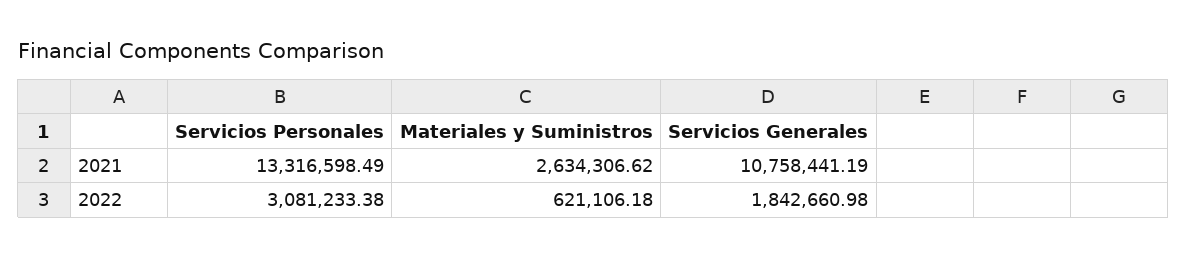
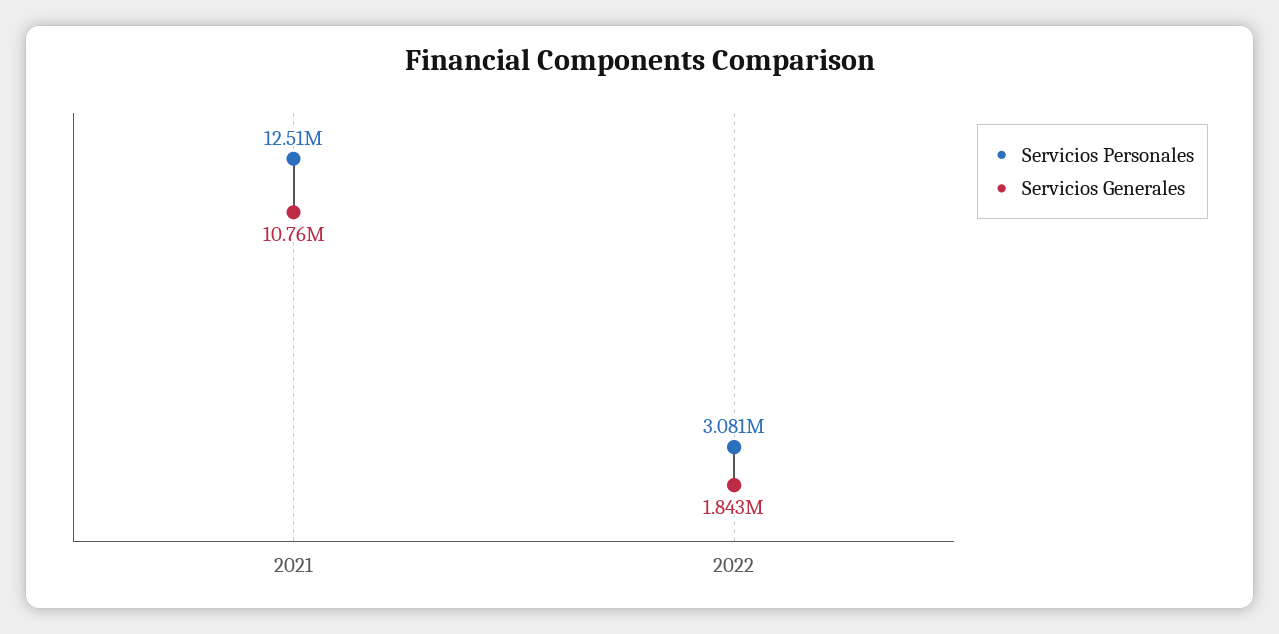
Servicios Personales, 2021: 13316598.49 -> 12510000
Materiales y Suministros, 2021: 2634306.62 -> none
Materiales y Suministros, 2022: 621106.18 -> none

